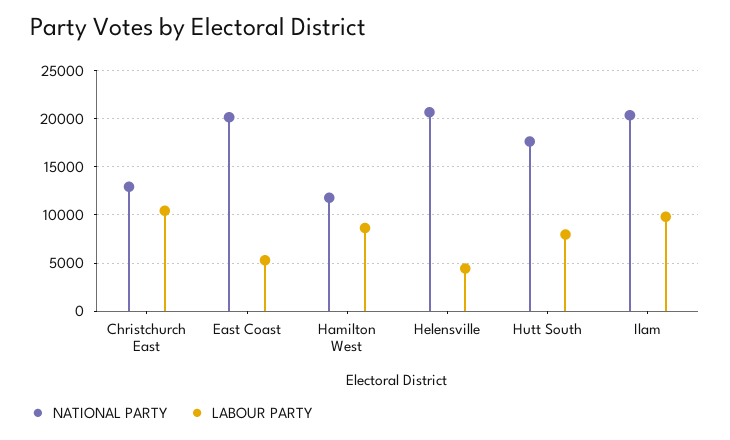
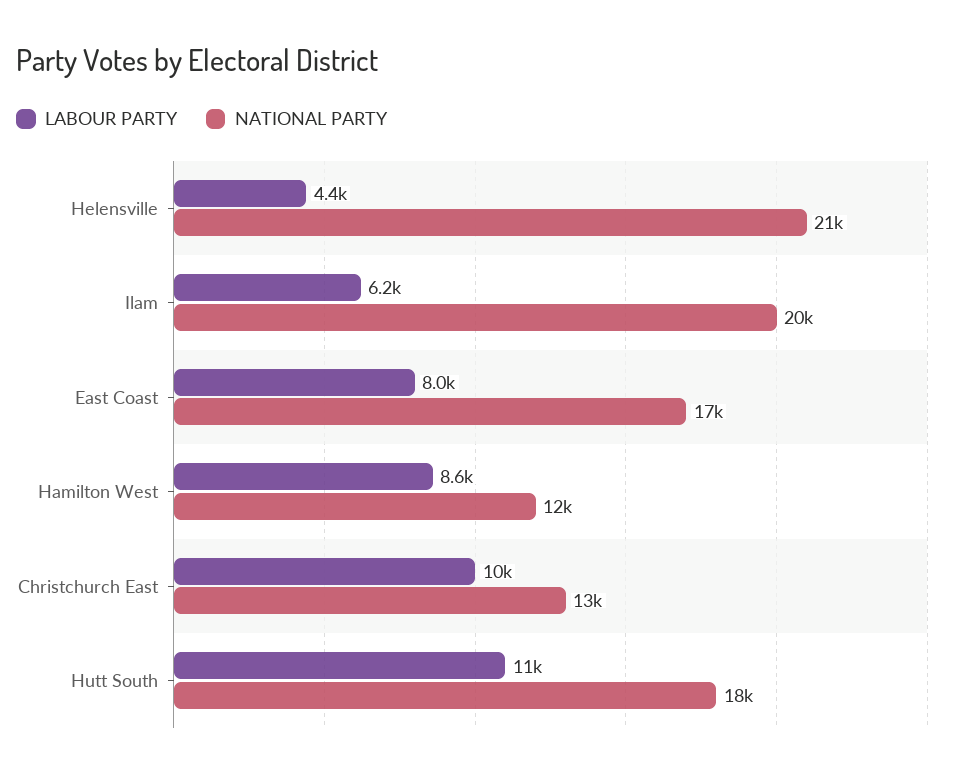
NATIONAL PARTY, East Coast: 20000 -> 17000
LABOUR PARTY, East Coast: 5000 -> 8000
LABOUR PARTY, Hutt South: 8000 -> 11000
LABOUR PARTY, Ilam: 10000 -> 6200

